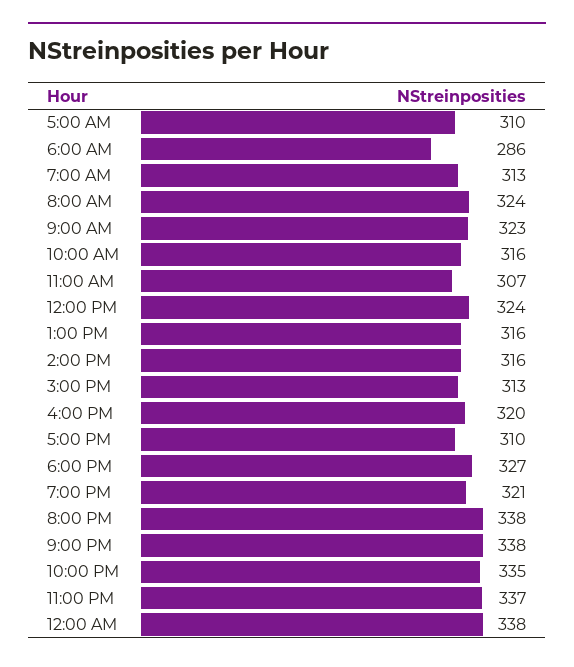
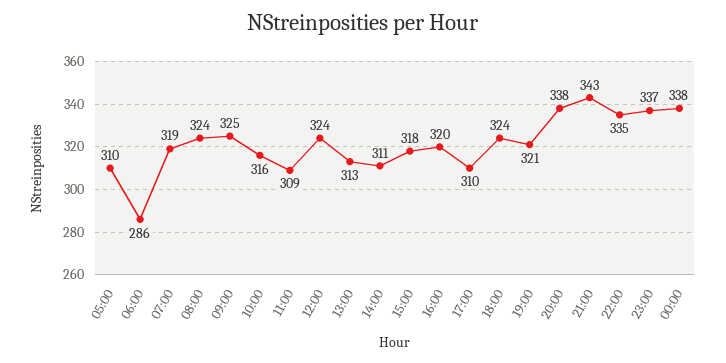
7:00 AM: 313 -> 319
9:00 AM: 323 -> 325
11:00 AM: 307 -> 309
1:00 PM: 316 -> 313
2:00 PM: 316 -> 311
3:00 PM: 313 -> 318
6:00 PM: 327 -> 324
9:00 PM: 338 -> 343

